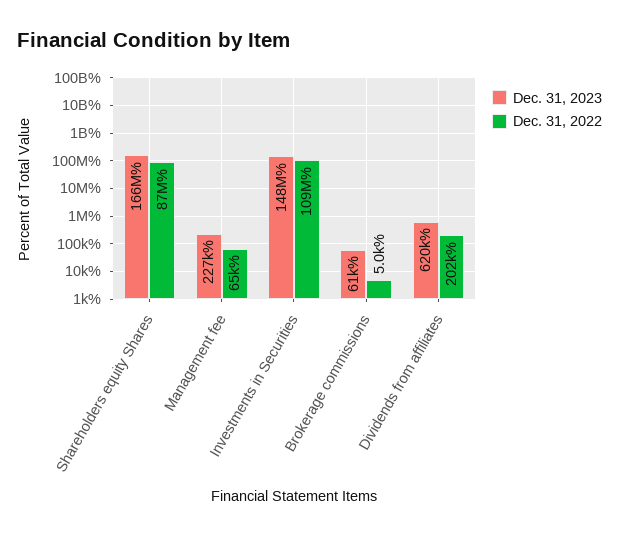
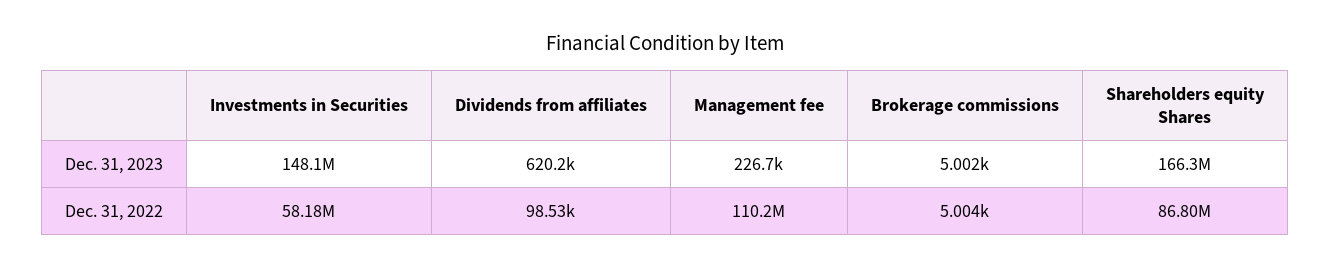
Dec. 31, 2022, Management fee: 65000 -> 110200000
Dec. 31, 2022, Investments in Securities: 109000000 -> 58180000
Dec. 31, 2023, Brokerage commissions: 61000 -> 5002
Dec. 31, 2022, Dividends from affiliates: 202000 -> 98530

